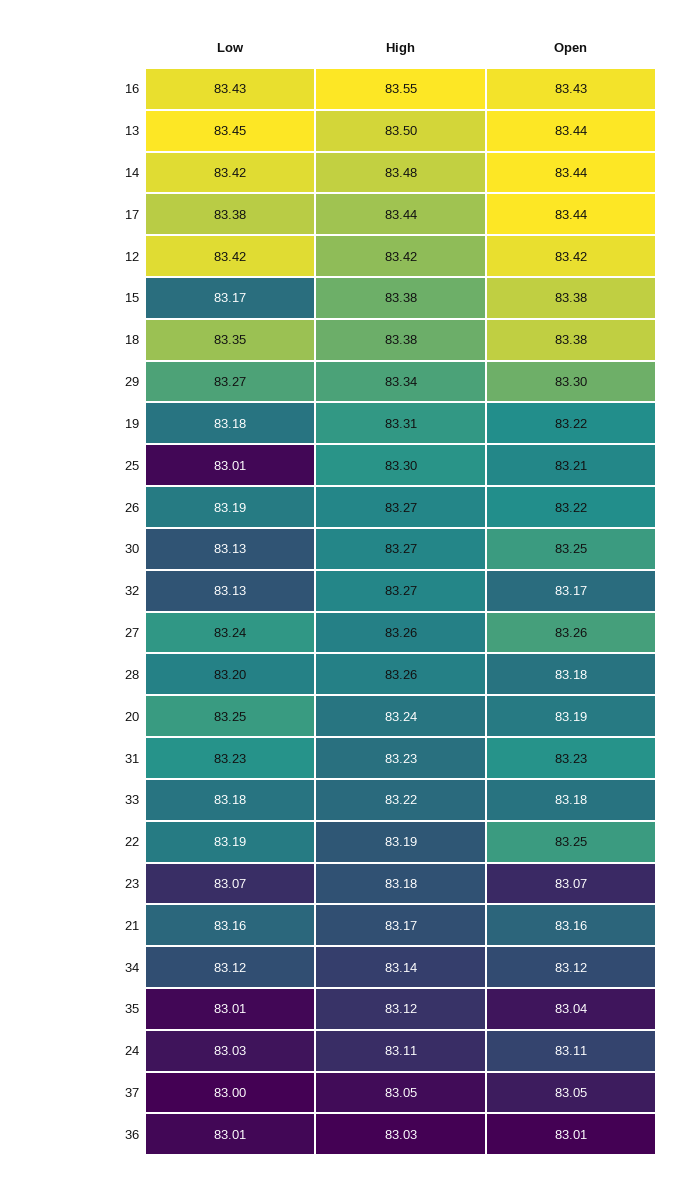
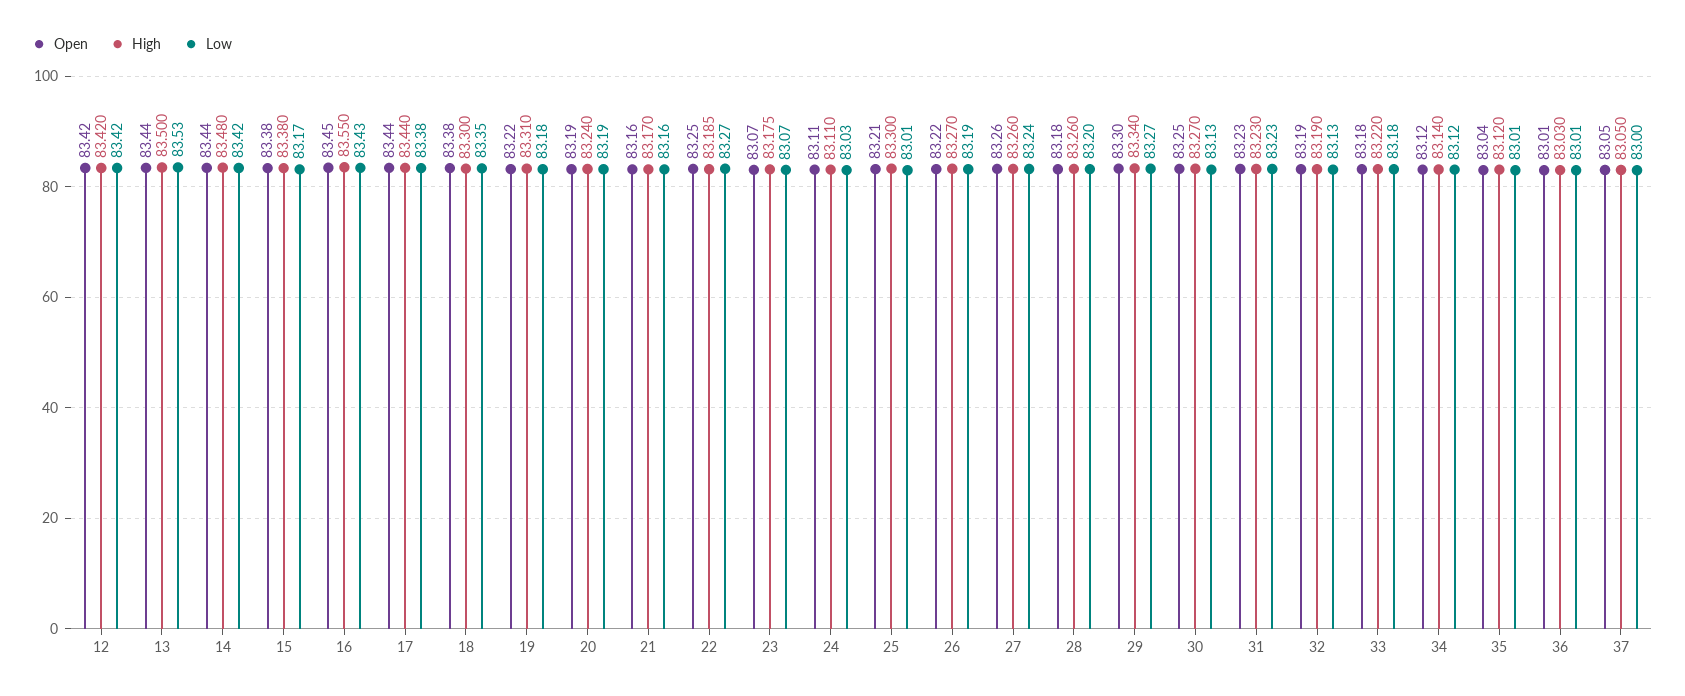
Open, 16: 83.43 -> 83.45
Low, 13: 83.45 -> 83.53
High, 18: 83.38 -> 83.3
High, 32: 83.27 -> 83.19
Open, 32: 83.17 -> 83.19
Low, 20: 83.25 -> 83.19
Low, 22: 83.19 -> 83.27

